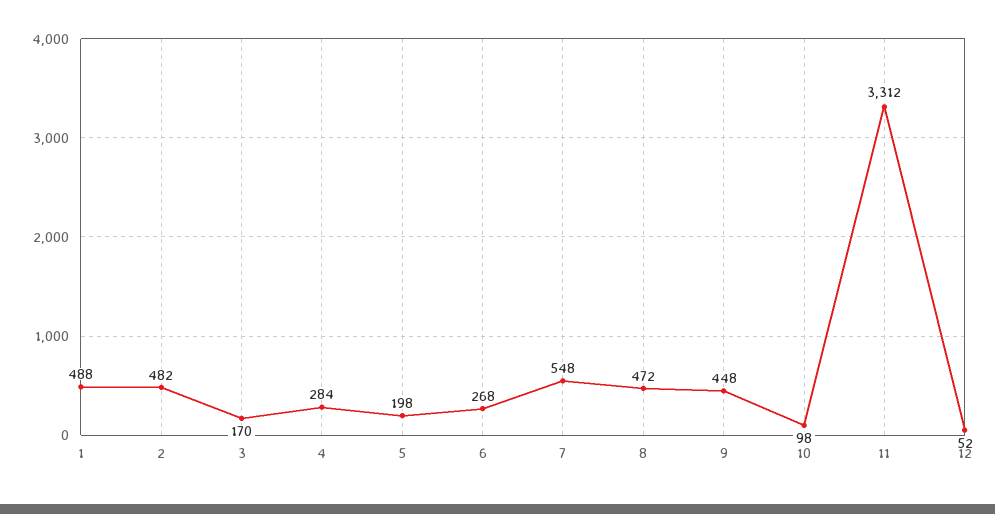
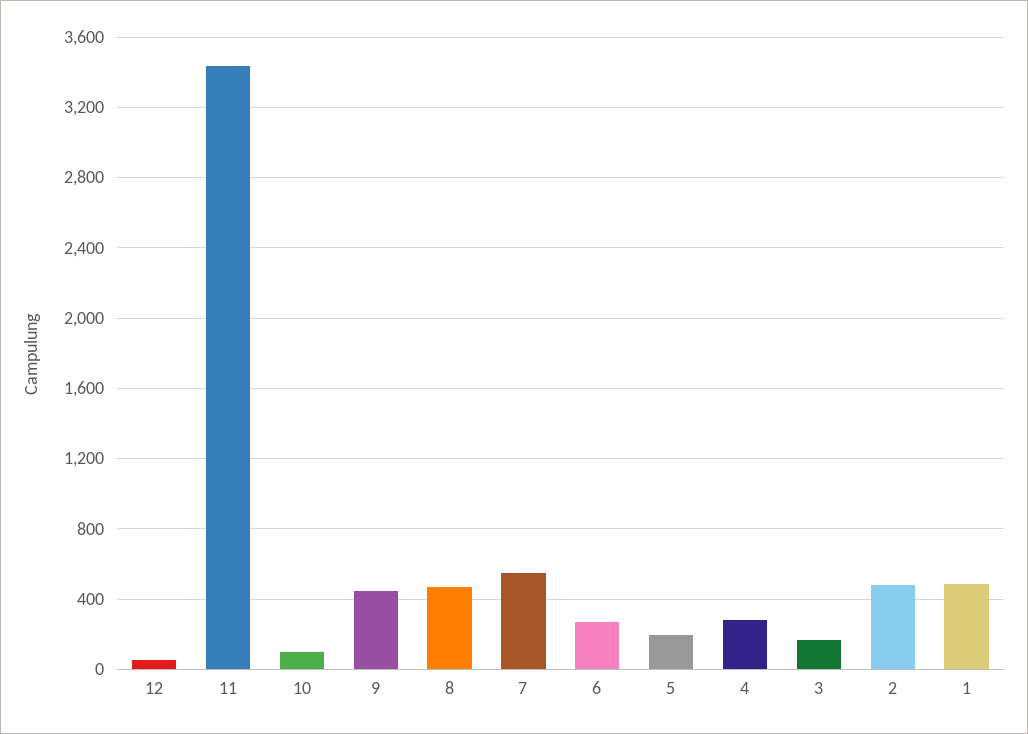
11: 3312 -> 3450

